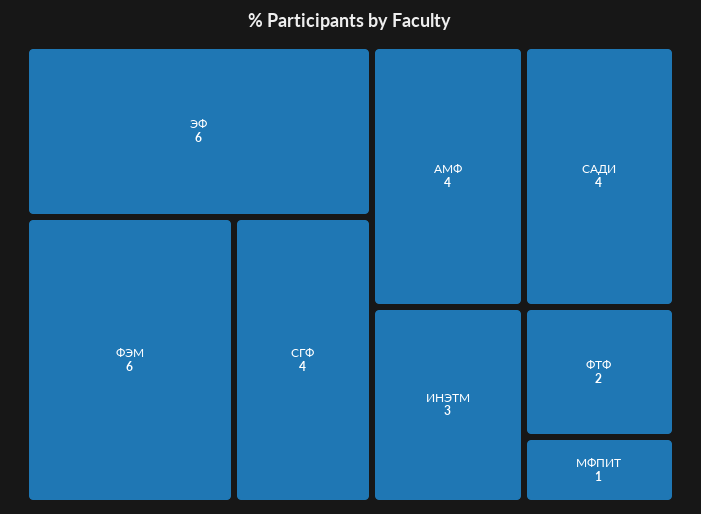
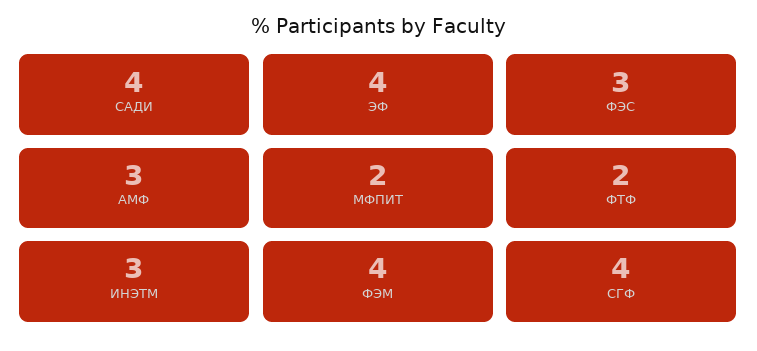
ЭФ: 6 -> 4
ФЭМ: 6 -> 4
АМФ: 4 -> 3
МФПИТ: 1 -> 2
ФЭС: none -> 3

